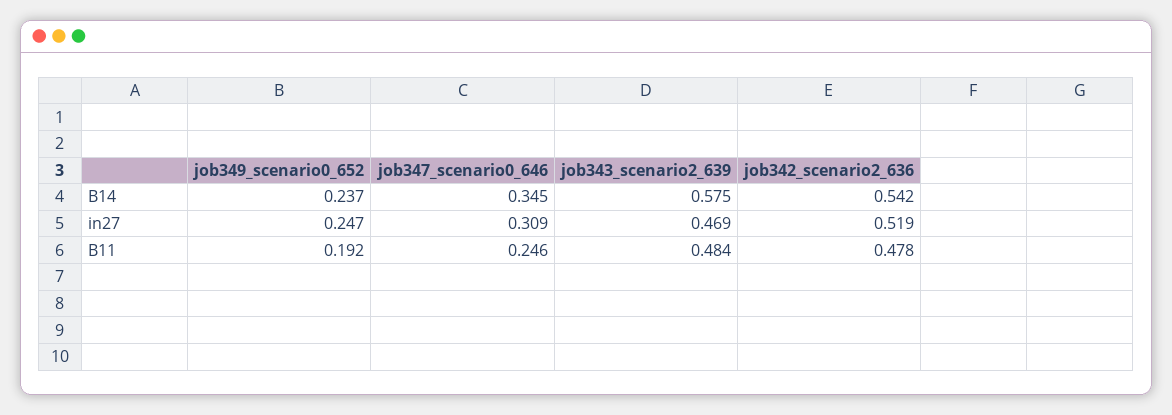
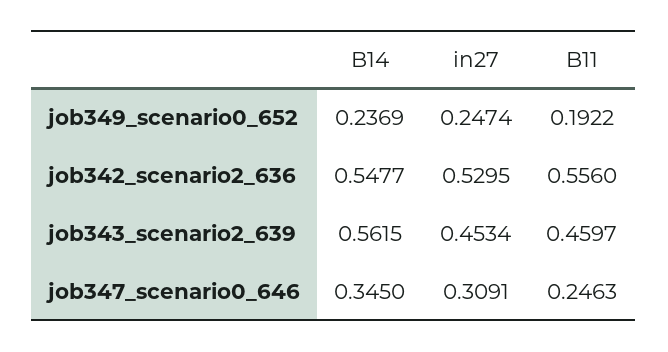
job343_scenario2_639, B14: 0.575 -> 0.5615
job342_scenario2_636, B14: 0.542 -> 0.5477
job343_scenario2_639, in27: 0.469 -> 0.4534
job342_scenario2_636, in27: 0.519 -> 0.5295
job343_scenario2_639, B11: 0.484 -> 0.4597
job342_scenario2_636, B11: 0.478 -> 0.556

